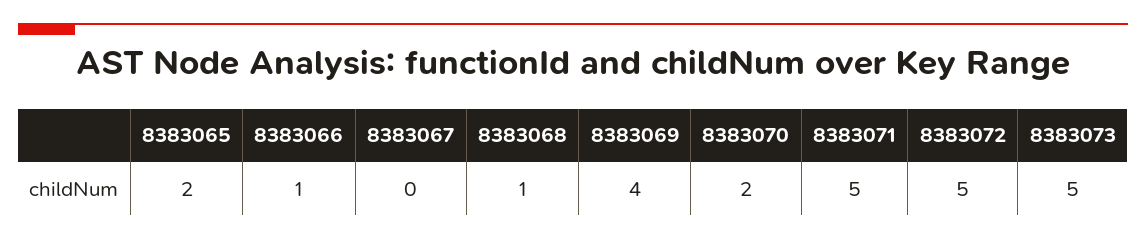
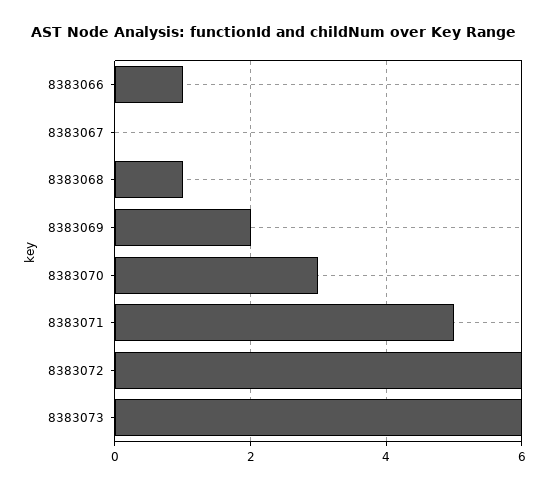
8383065: 2 -> none
8383069: 4 -> 2
8383070: 2 -> 3
8383072: 5 -> 6
8383073: 5 -> 6

